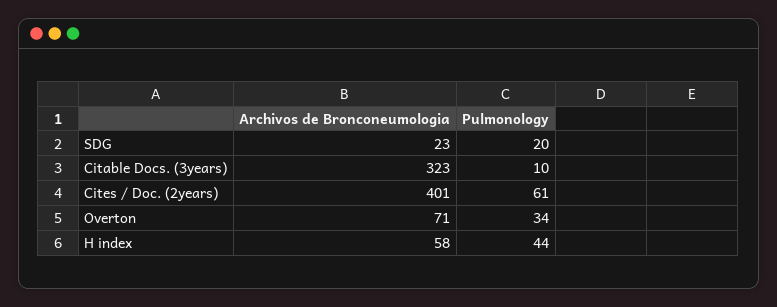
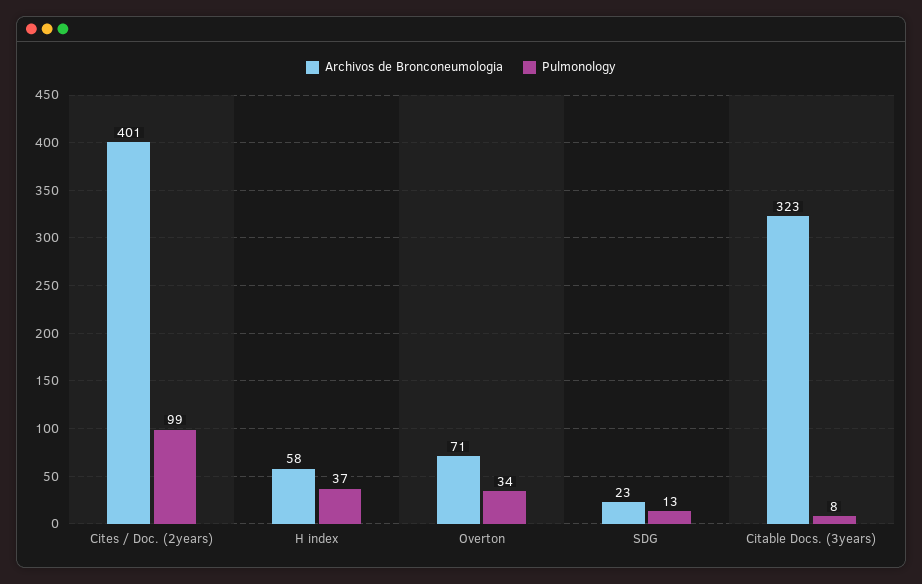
Pulmonology, SDG: 20 -> 13
Pulmonology, Citable Docs. (3years): 10 -> 8
Pulmonology, Cites / Doc. (2years): 61 -> 99
Pulmonology, H index: 44 -> 37

